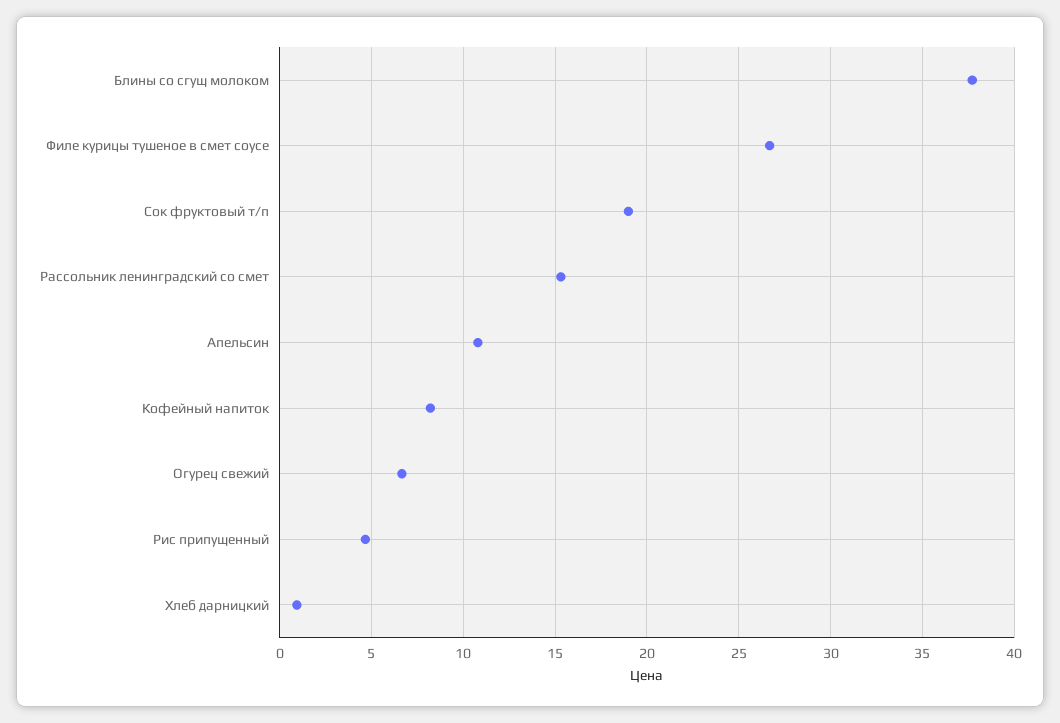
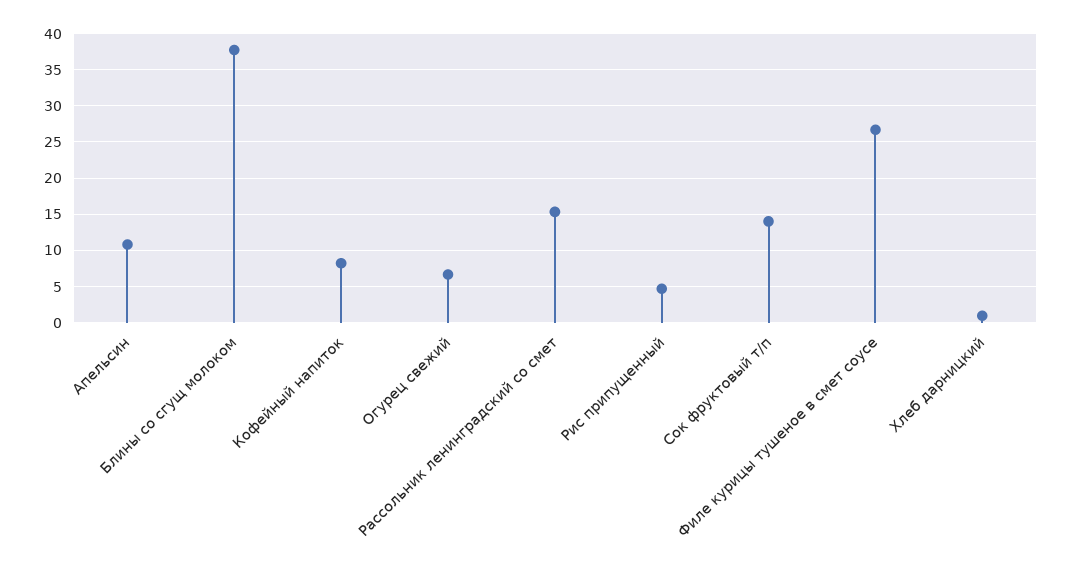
Сок фруктовый т/п: 19 -> 14

